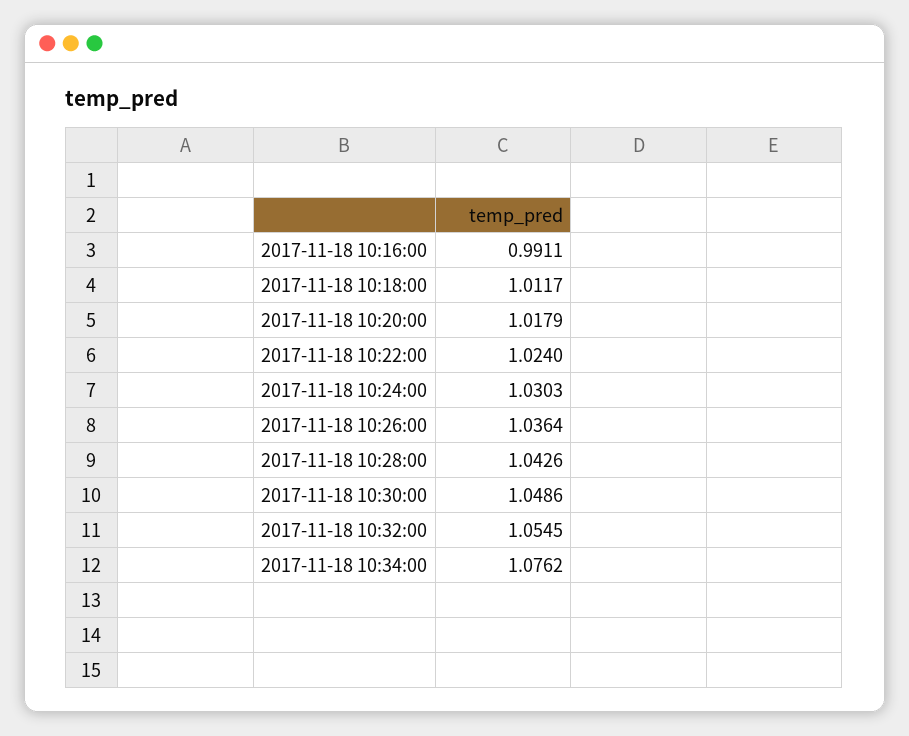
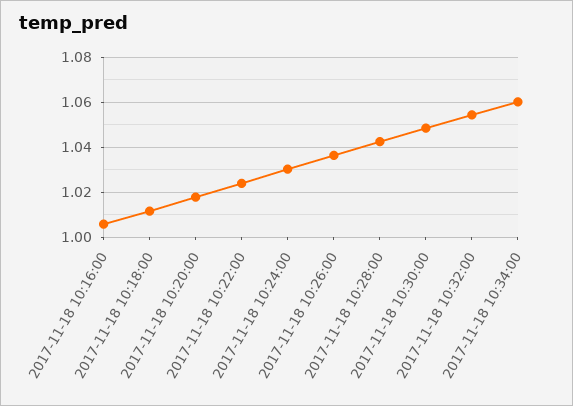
2017-11-18 10:16:00: 0.9911 -> 1.005
2017-11-18 10:34:00: 1.0762 -> 1.06

